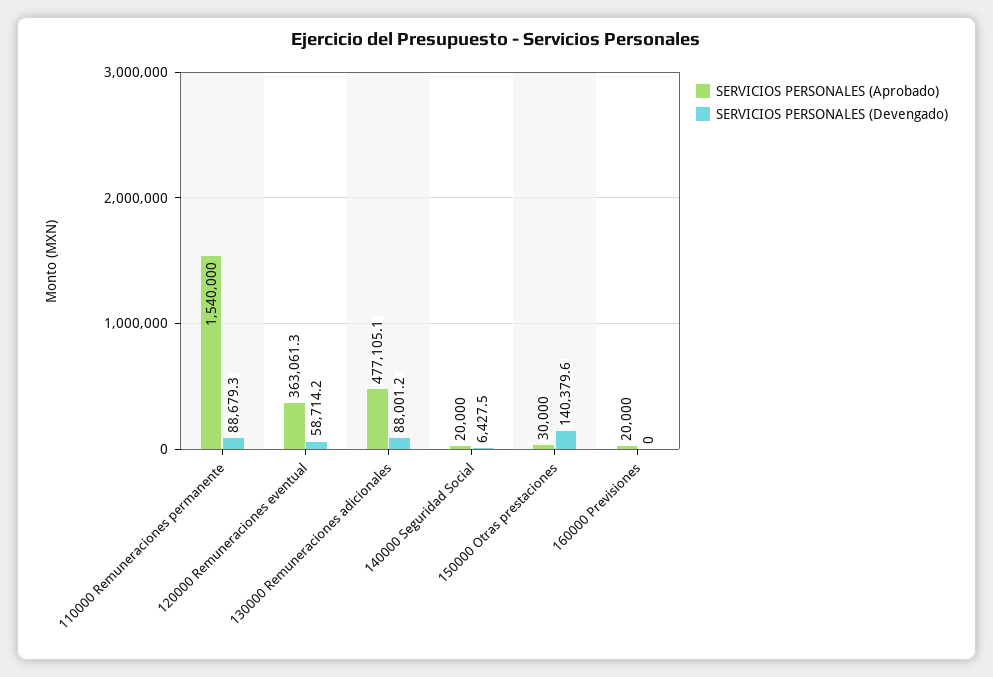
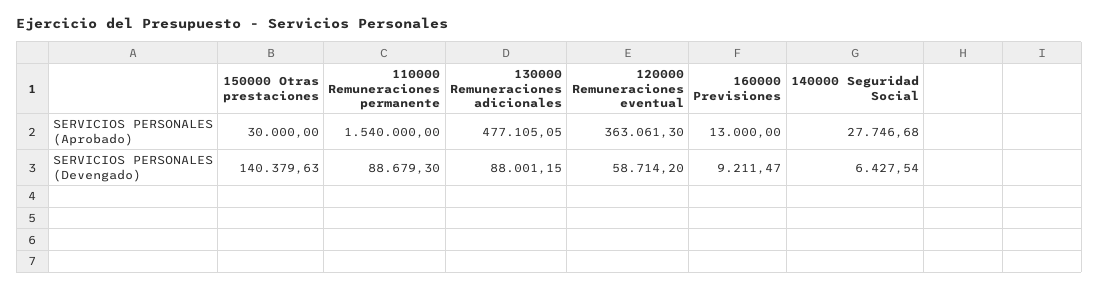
SERVICIOS PERSONALES (Aprobado), 140000 Seguridad Social: 20000 -> 27746.68
SERVICIOS PERSONALES (Aprobado), 160000 Previsiones: 20000 -> 13000
SERVICIOS PERSONALES (Devengado), 160000 Previsiones: 0 -> 9211.47

